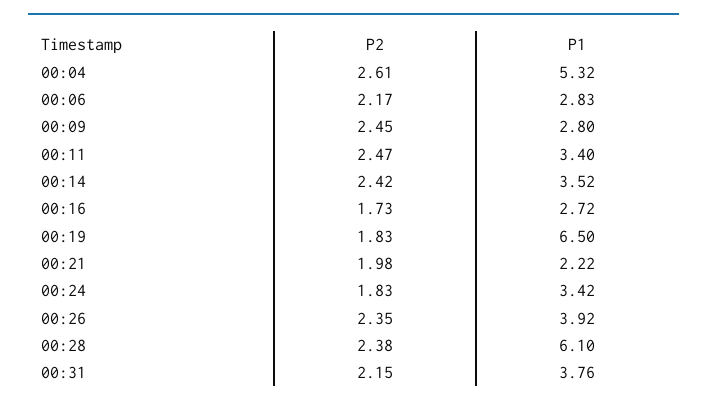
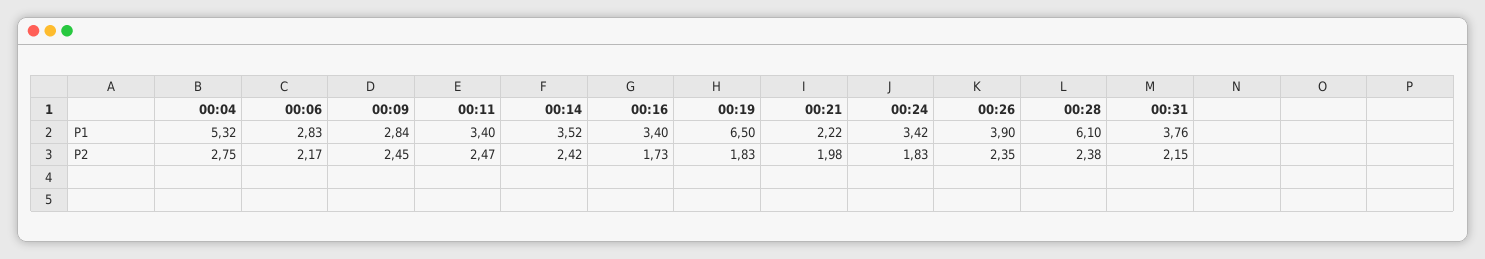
P2, 00:04: 2.61 -> 2.75
P1, 00:09: 2.8 -> 2.84
P1, 00:16: 2.72 -> 3.4
P1, 00:26: 3.92 -> 3.9

